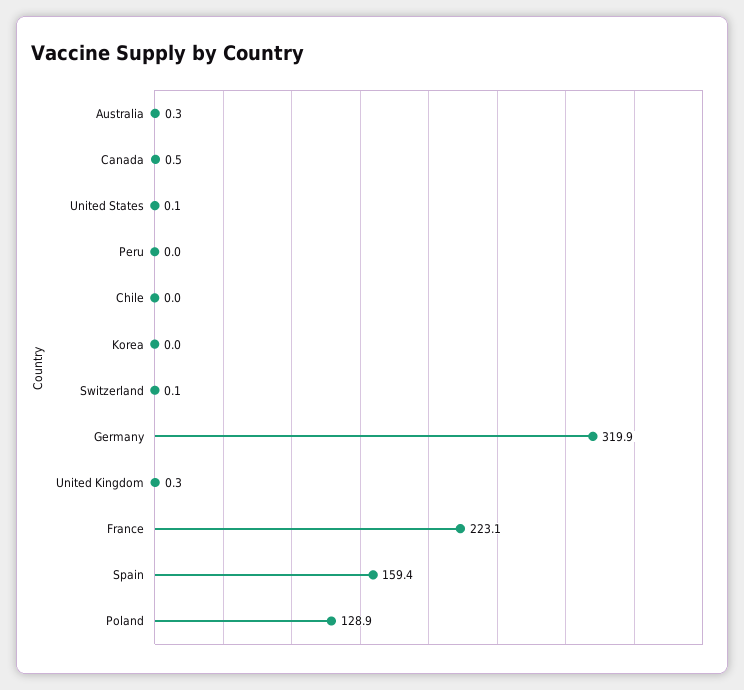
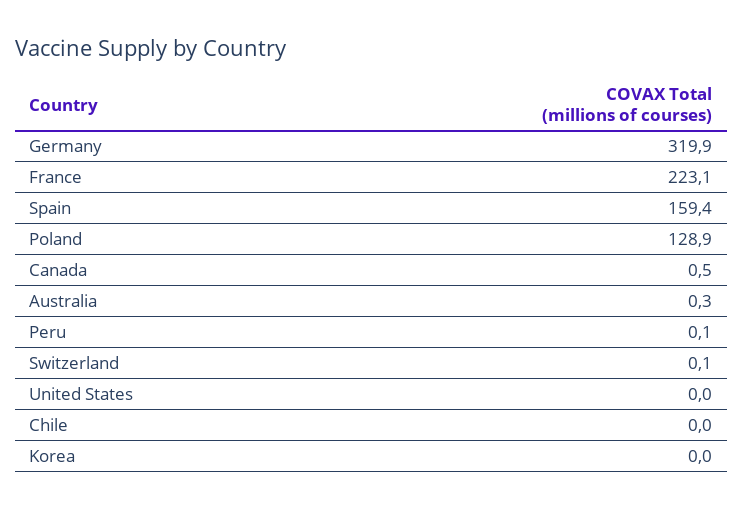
United States: 0.1 -> 0
Peru: 0 -> 0.1
United Kingdom: 0.3 -> none

